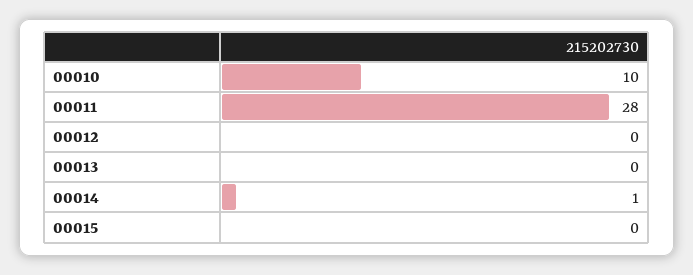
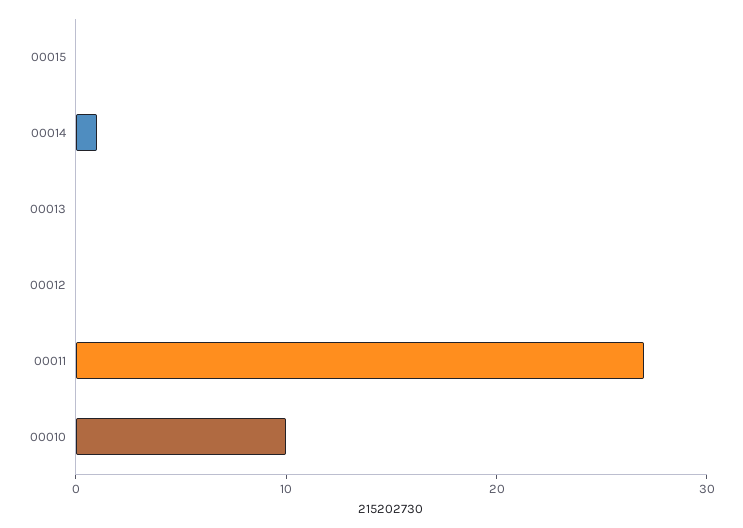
00011: 28 -> 27

